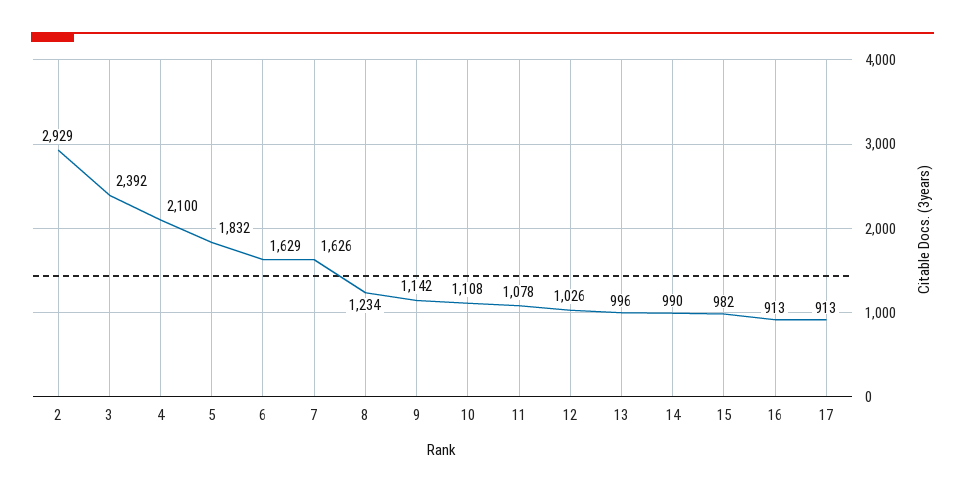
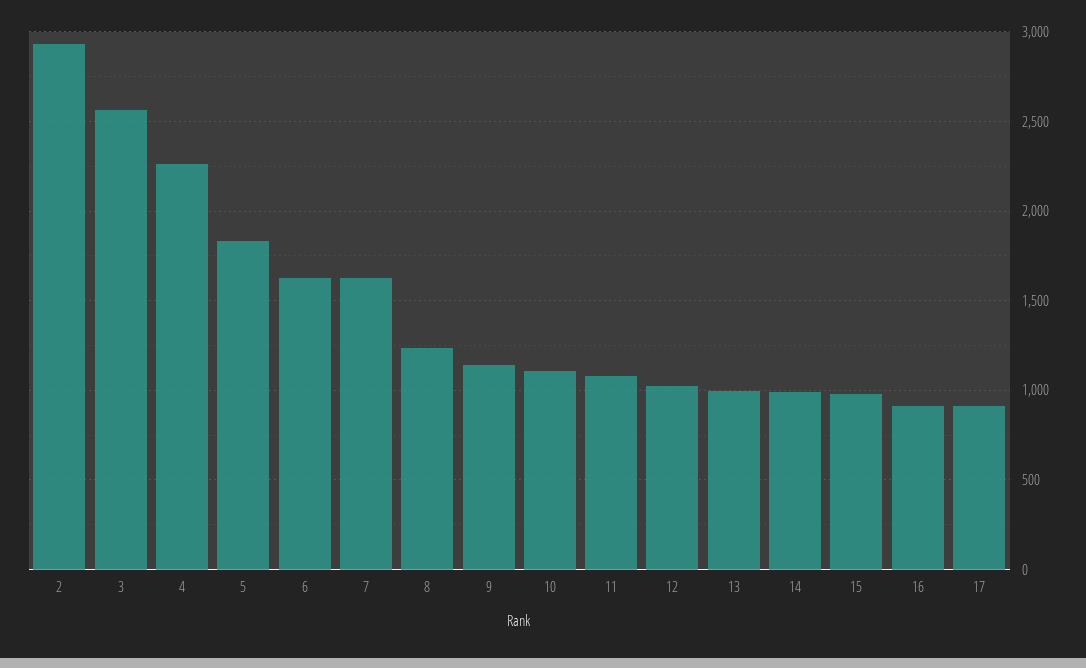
3: 2392 -> 2550
4: 2100 -> 2250

